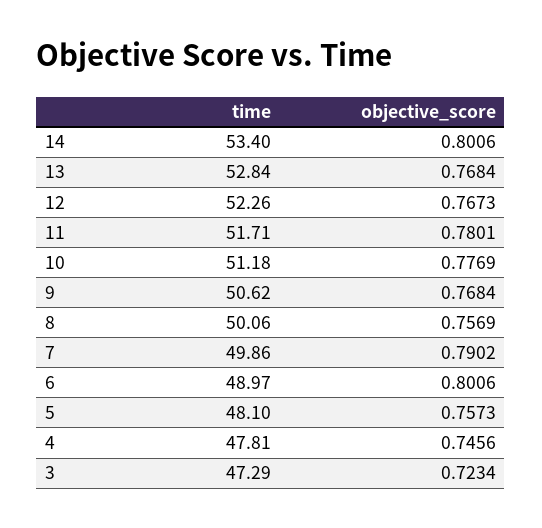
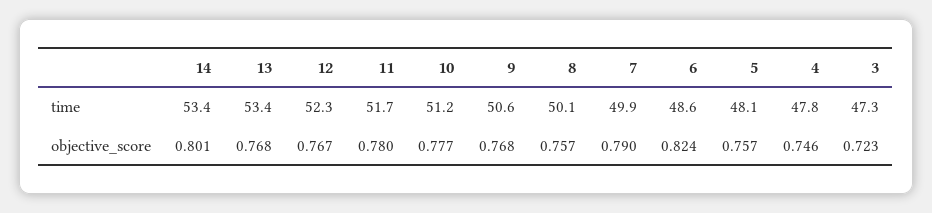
time, 13: 52.84 -> 53.4
time, 6: 48.97 -> 48.6
objective_score, 6: 0.8006 -> 0.824

